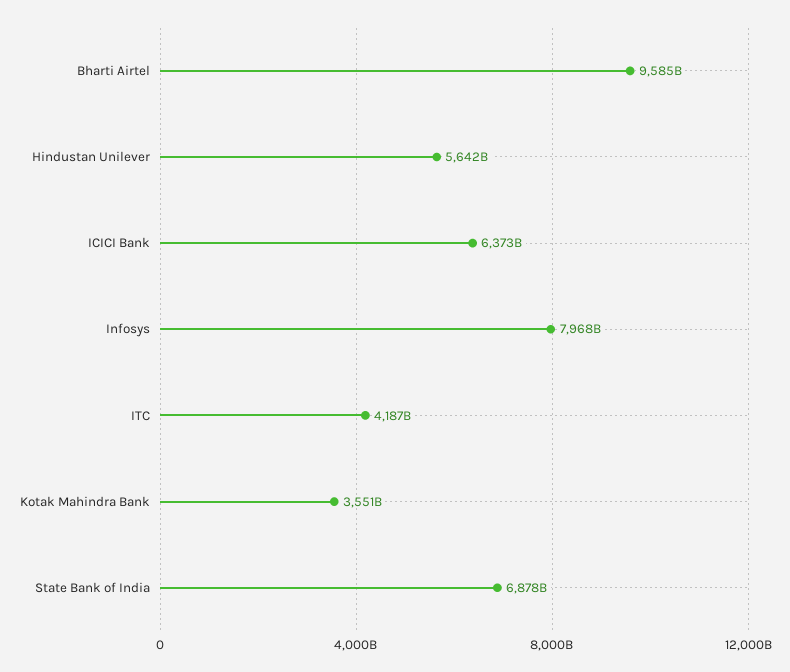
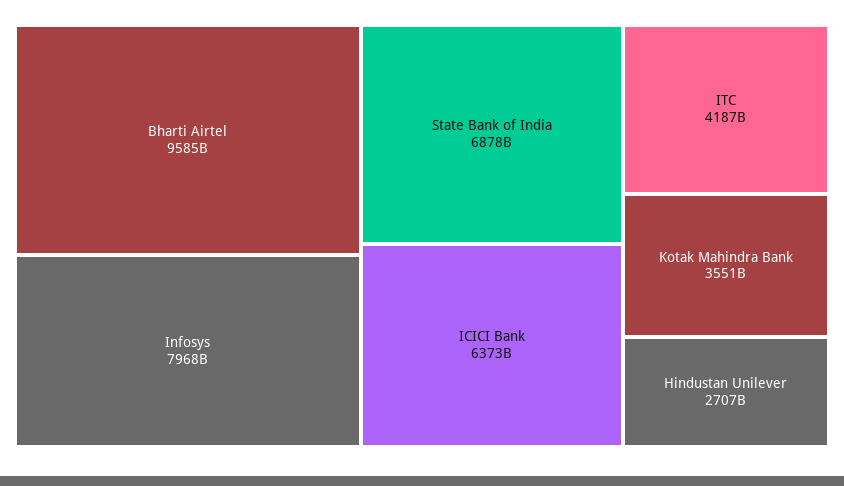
Hindustan Unilever: 5642000000000 -> 2707000000000

